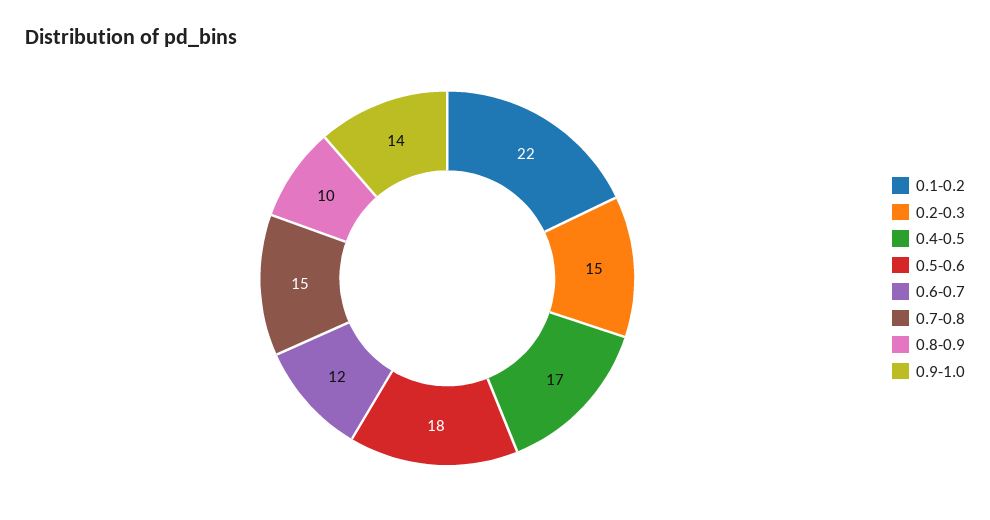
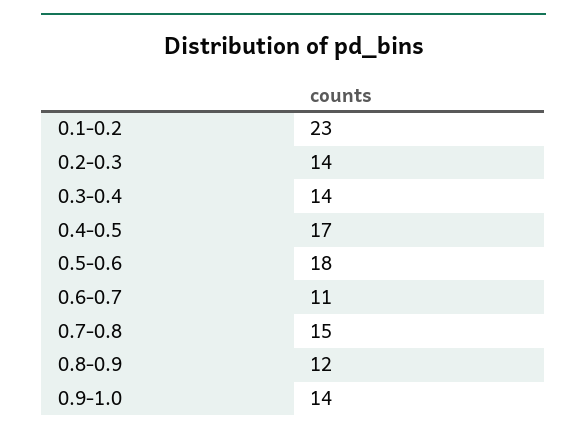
0.1-0.2: 22 -> 23
0.2-0.3: 15 -> 14
0.6-0.7: 12 -> 11
0.8-0.9: 10 -> 12
0.3-0.4: none -> 14

